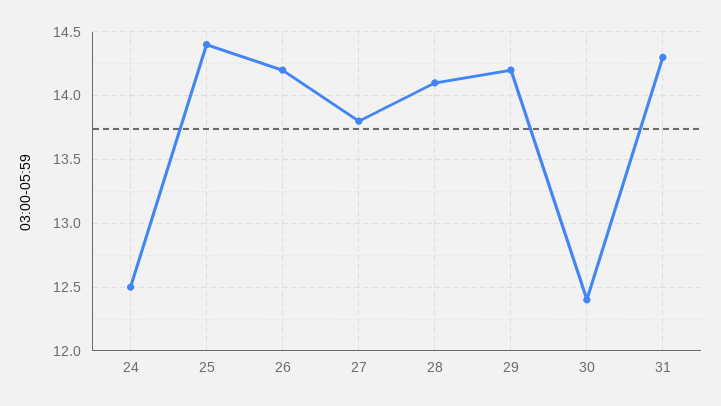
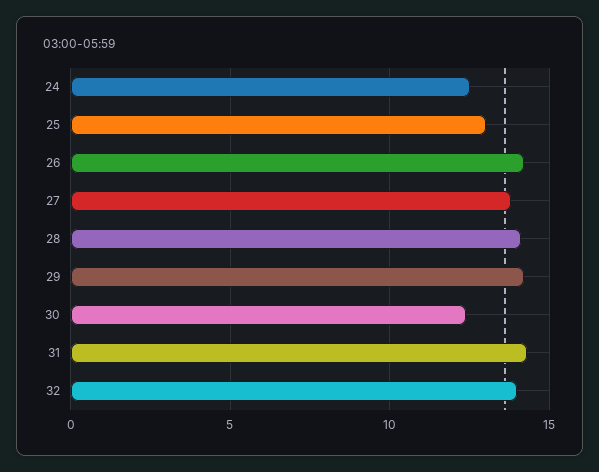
25: 14.4 -> 13
32: none -> 14

